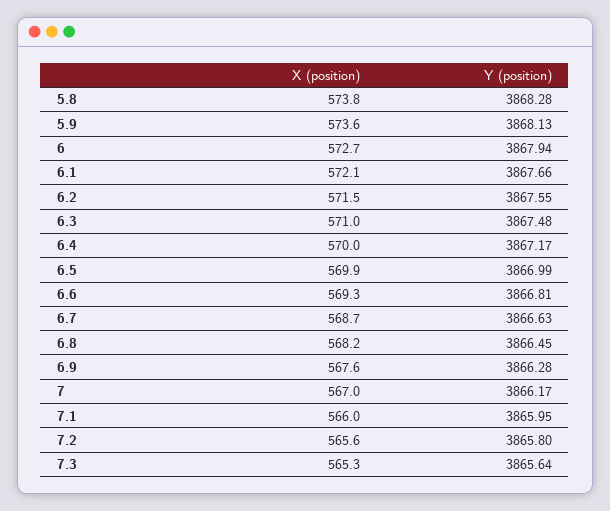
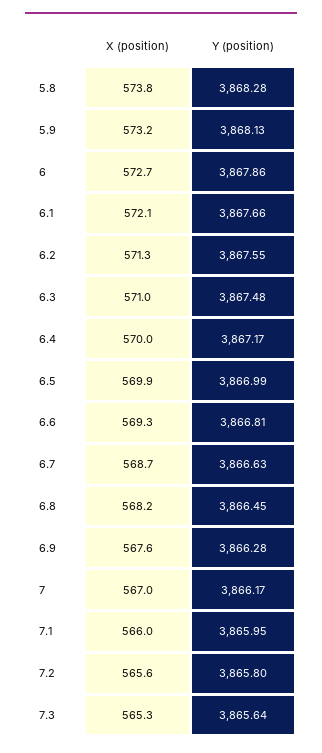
X (position), 5.9: 573.6 -> 573.2
Y (position), 6: 3867.94 -> 3867.86
X (position), 6.2: 571.5 -> 571.3

